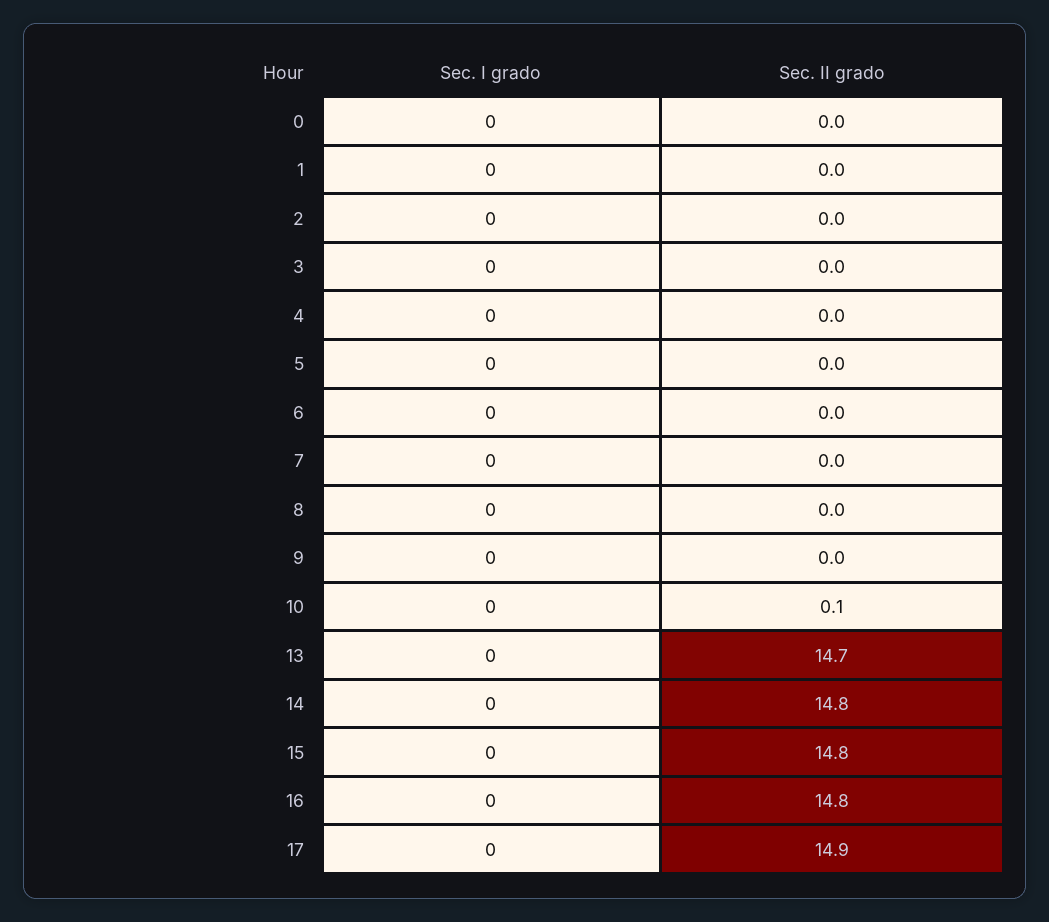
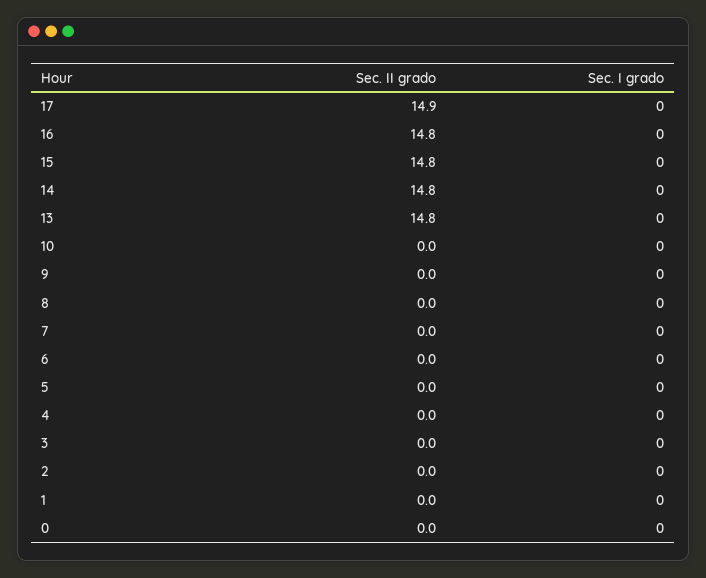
Sec. II grado, 10: 0.1 -> 0
Sec. II grado, 13: 14.7 -> 14.8

